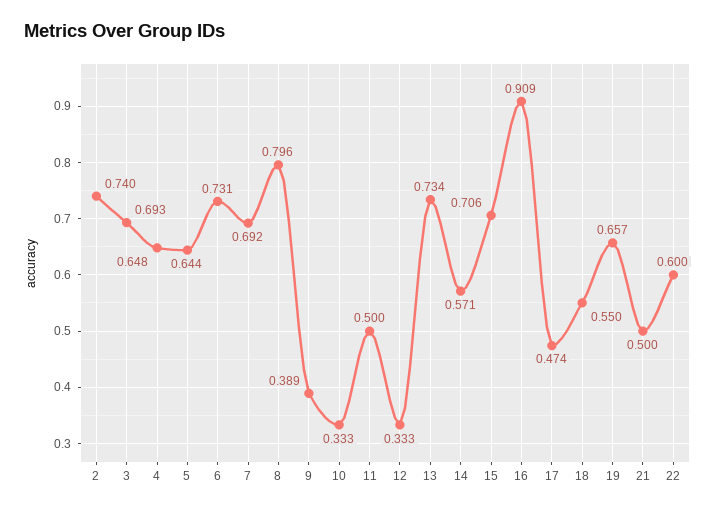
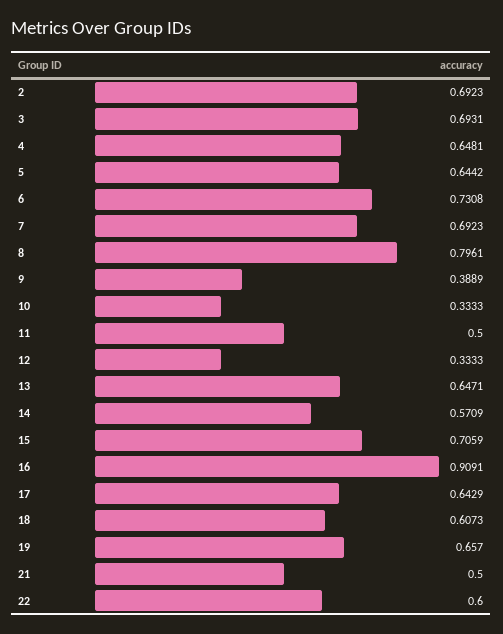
2: 0.74 -> 0.6923
13: 0.734 -> 0.6471
17: 0.474 -> 0.6429
18: 0.55 -> 0.6073

